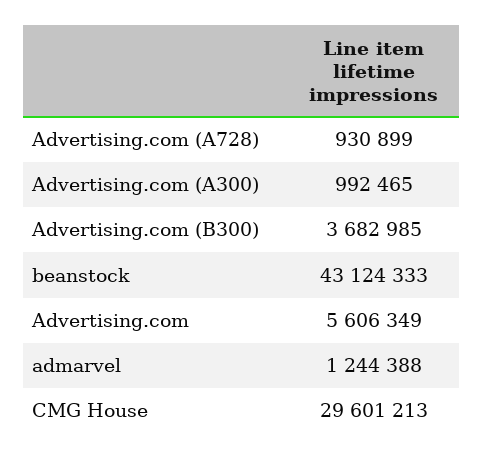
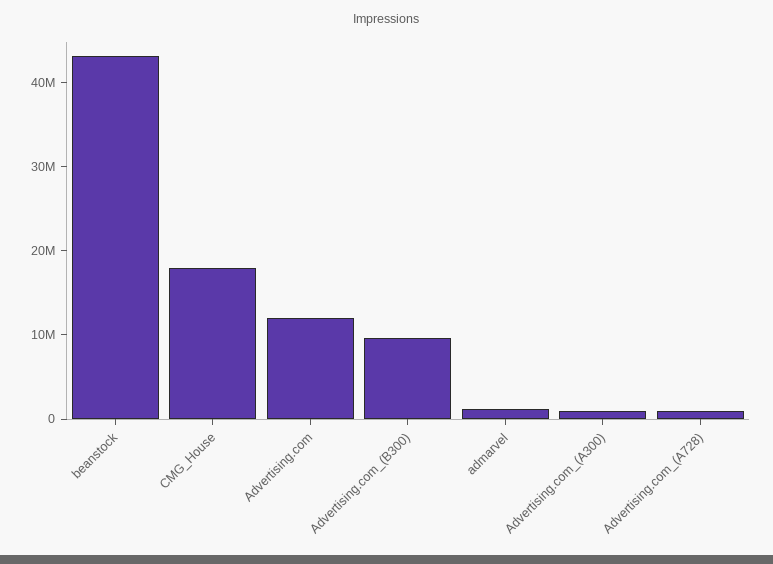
Advertising.com (B300): 3682985 -> 10000000
Advertising.com: 5606349 -> 12000000
CMG House: 29601213 -> 18000000

